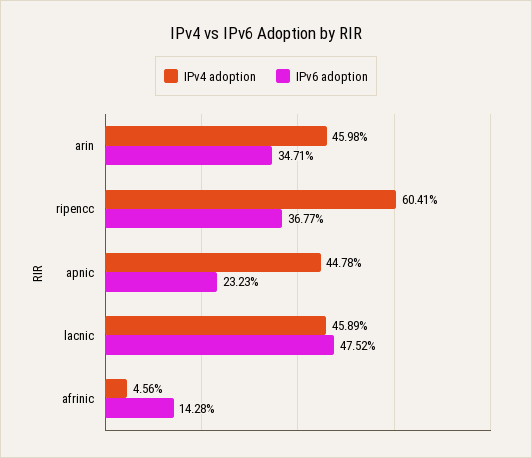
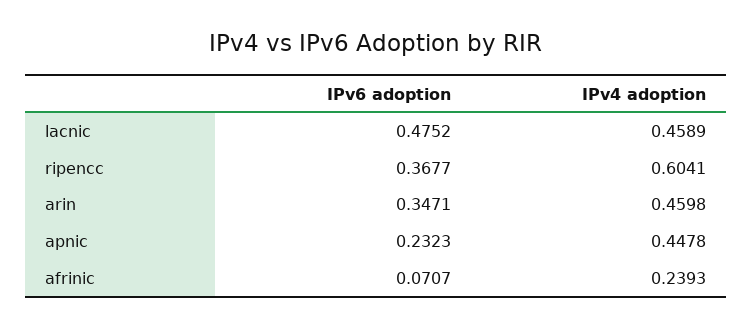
IPv4 adoption, afrinic: 0.0456 -> 0.2393
IPv6 adoption, afrinic: 0.1428 -> 0.0707

